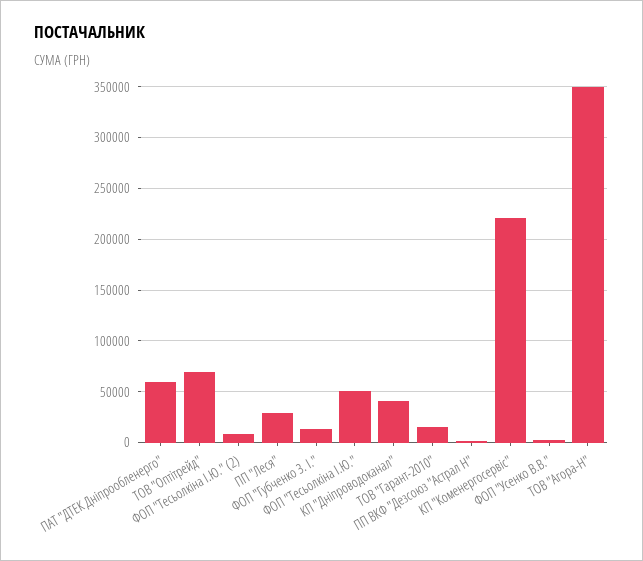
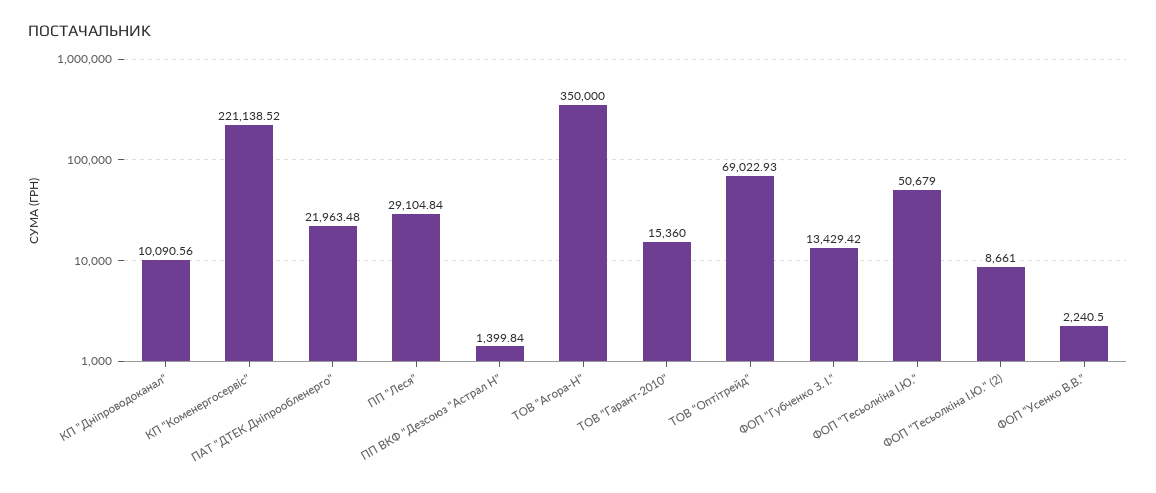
ПАТ "ДТЕК Дніпрообленерго": 60000 -> 21963.48
КП "Дніпроводоканал": 40000 -> 10090.56

